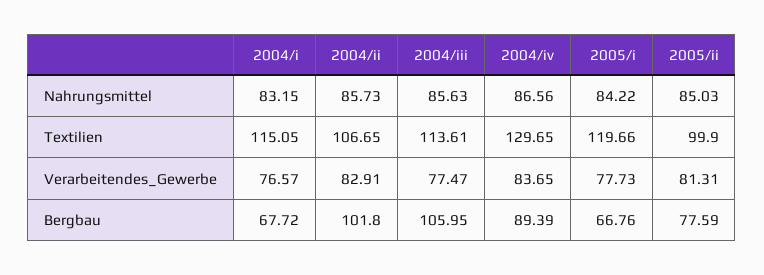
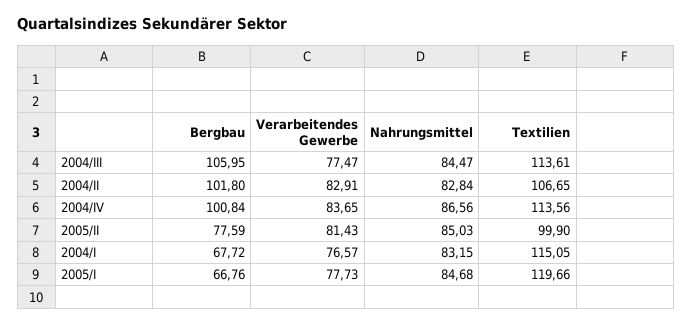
2004/ii, Nahrungsmittel: 85.73 -> 82.84
2004/iii, Nahrungsmittel: 85.63 -> 84.47
2005/i, Nahrungsmittel: 84.22 -> 84.68
2004/iv, Textilien: 129.65 -> 113.56
2005/ii, Verarbeitendes_Gewerbe: 81.31 -> 81.43
2004/iv, Bergbau: 89.39 -> 100.84

